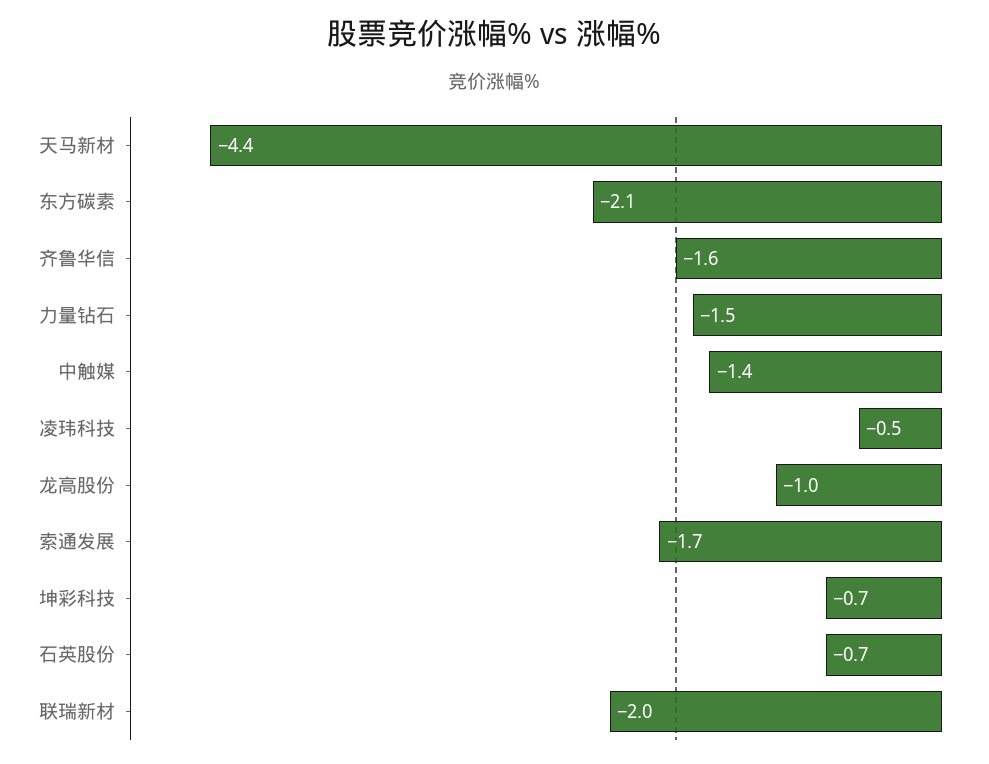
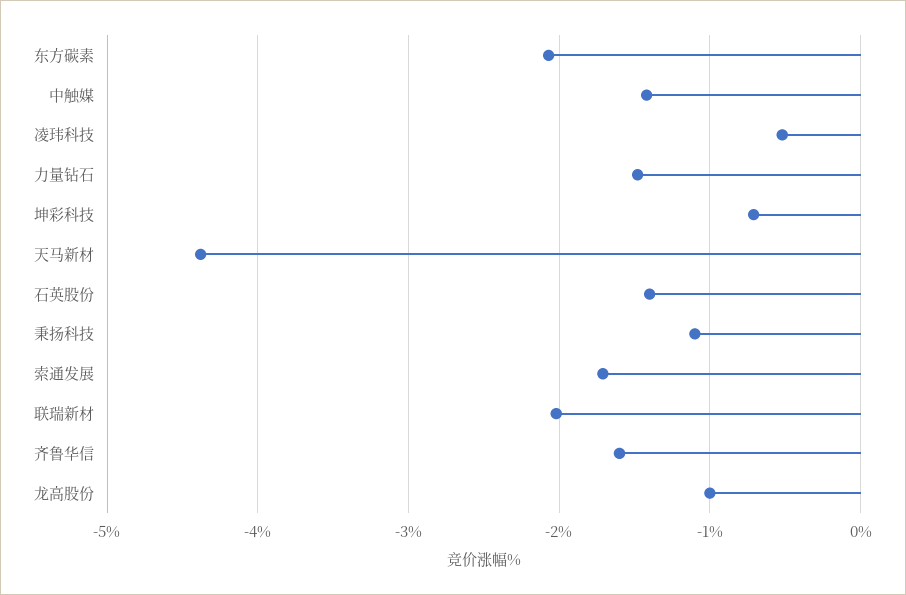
石英股份: -0.7 -> -1.4
秉扬科技: none -> -1.1

